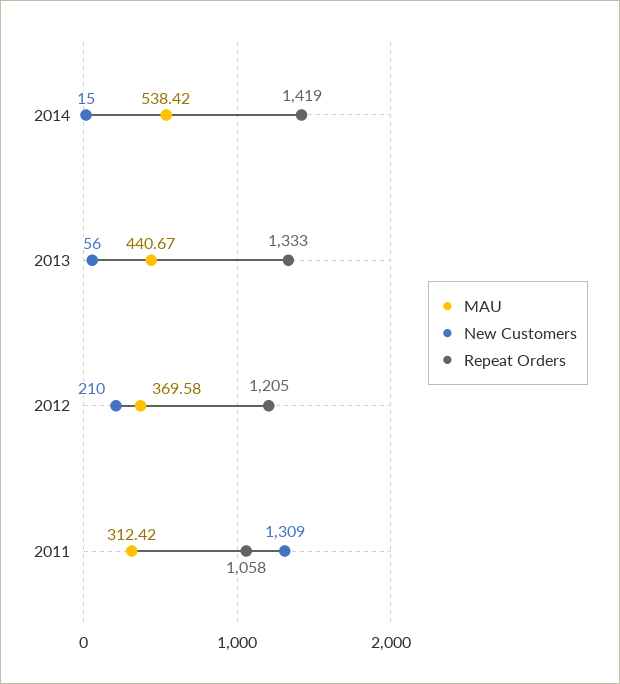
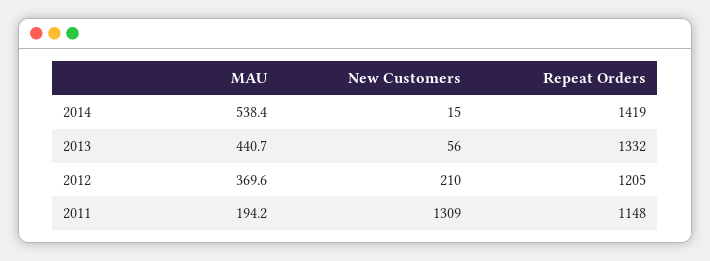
Repeat Orders, 2013: 1333 -> 1332
MAU, 2011: 312.42 -> 194.2
Repeat Orders, 2011: 1058 -> 1148

